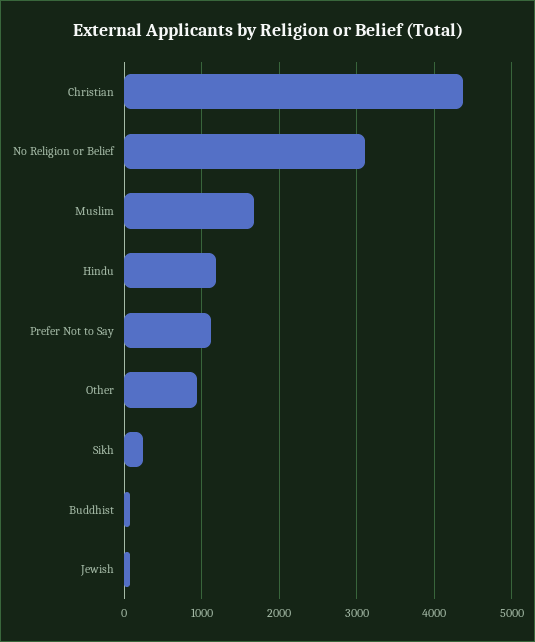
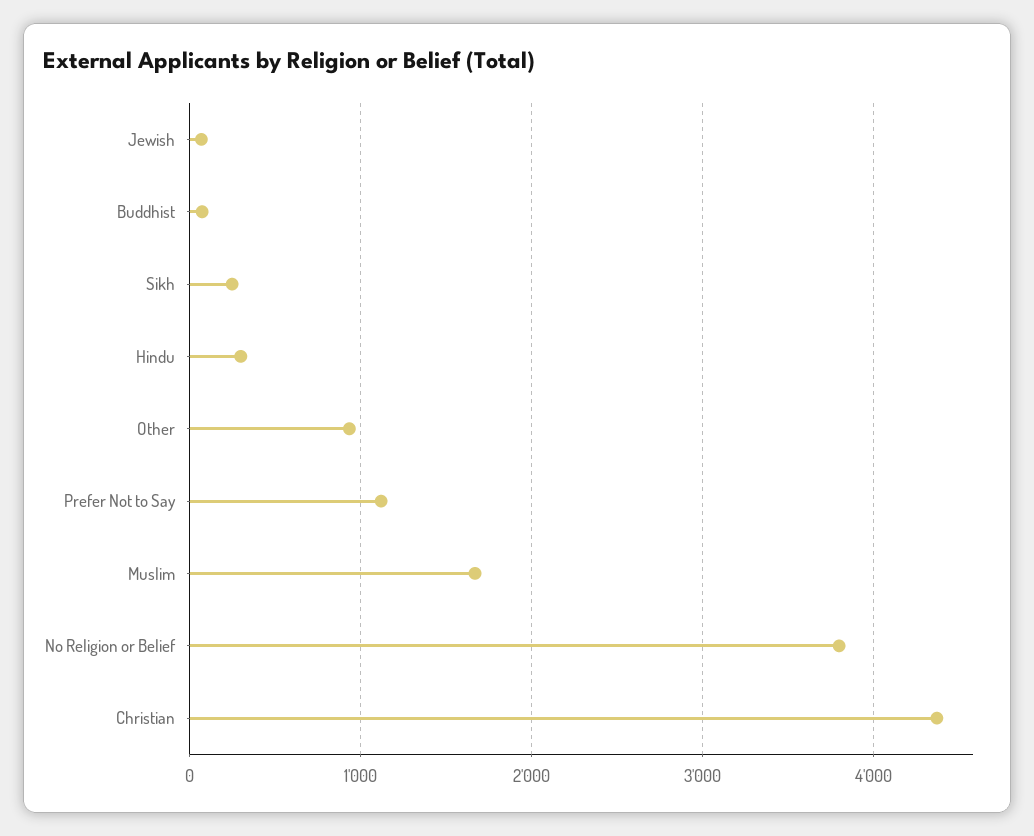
No Religion or Belief: 3100 -> 3800
Hindu: 1200 -> 300

